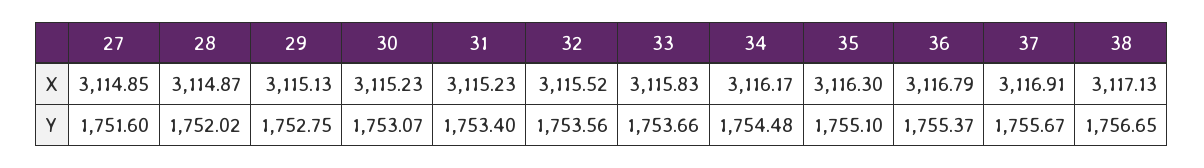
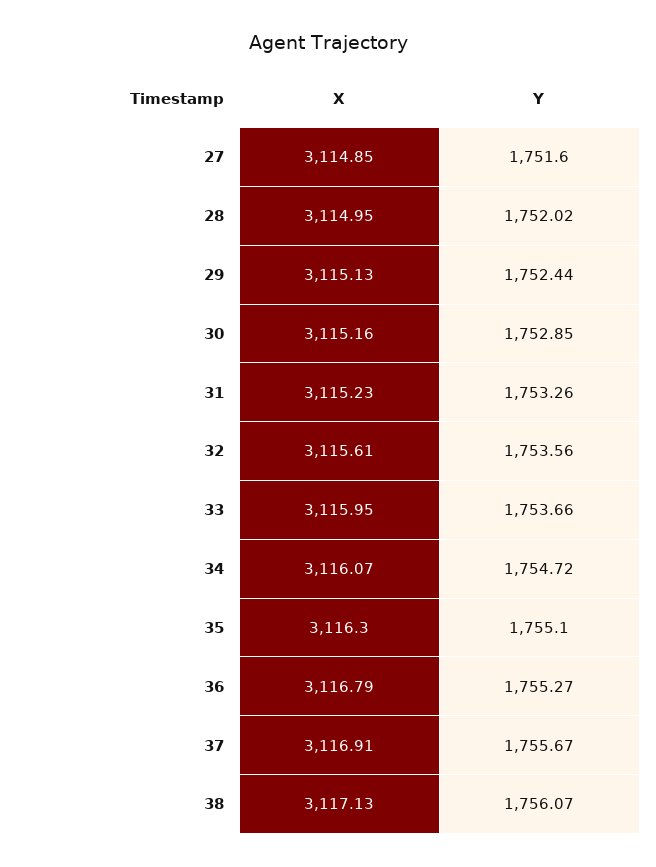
28, X: 3114.87 -> 3114.95
30, X: 3115.23 -> 3115.16
32, X: 3115.52 -> 3115.61
33, X: 3115.83 -> 3115.95
34, X: 3116.17 -> 3116.07
29, Y: 1752.75 -> 1752.44
30, Y: 1753.07 -> 1752.85
31, Y: 1753.4 -> 1753.26
34, Y: 1754.48 -> 1754.72
36, Y: 1755.37 -> 1755.27
38, Y: 1756.65 -> 1756.07

